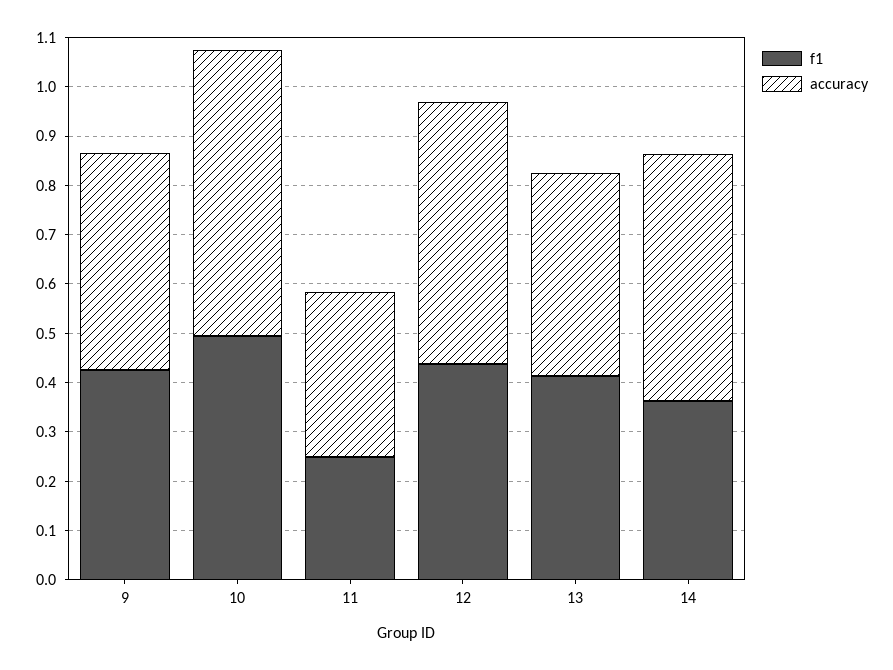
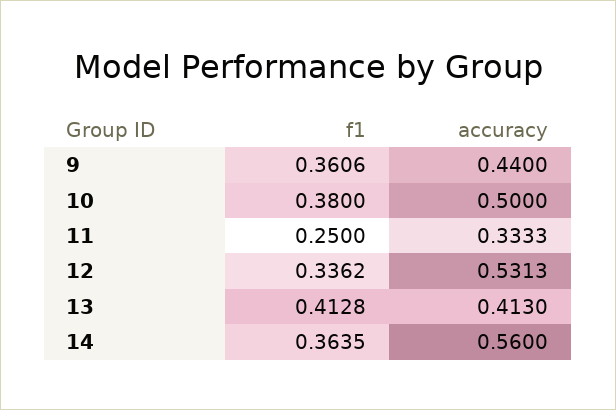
f1, 9: 0.42 -> 0.3606
f1, 10: 0.5 -> 0.38
accuracy, 10: 0.58 -> 0.5
f1, 12: 0.44 -> 0.3362
accuracy, 14: 0.5 -> 0.56

